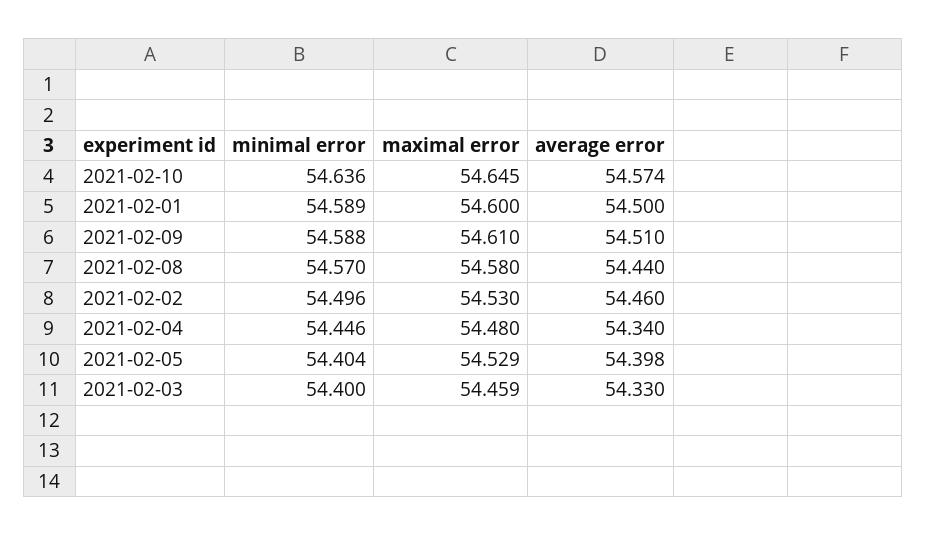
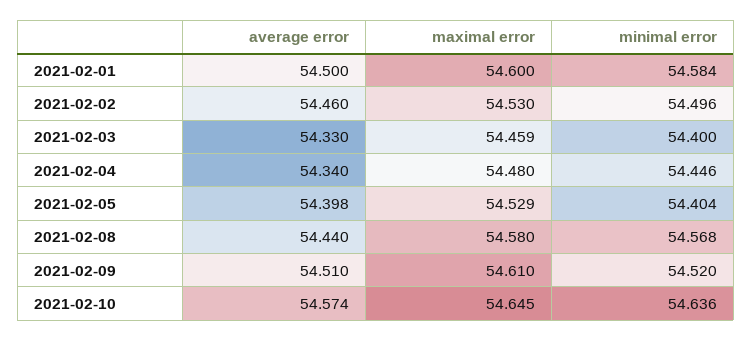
minimal error, 2021-02-01: 54.589 -> 54.584
minimal error, 2021-02-09: 54.588 -> 54.52
minimal error, 2021-02-08: 54.57 -> 54.568

